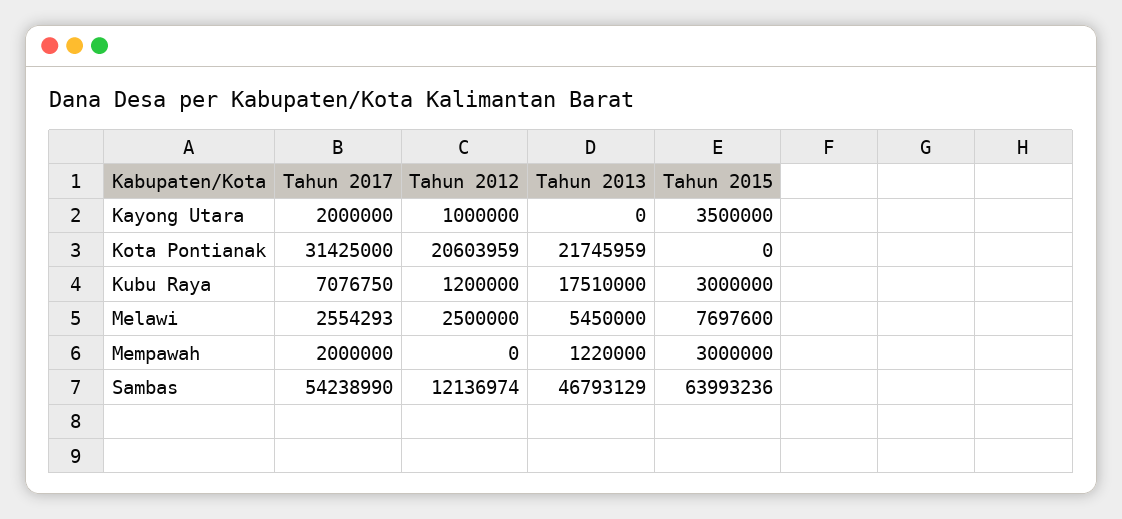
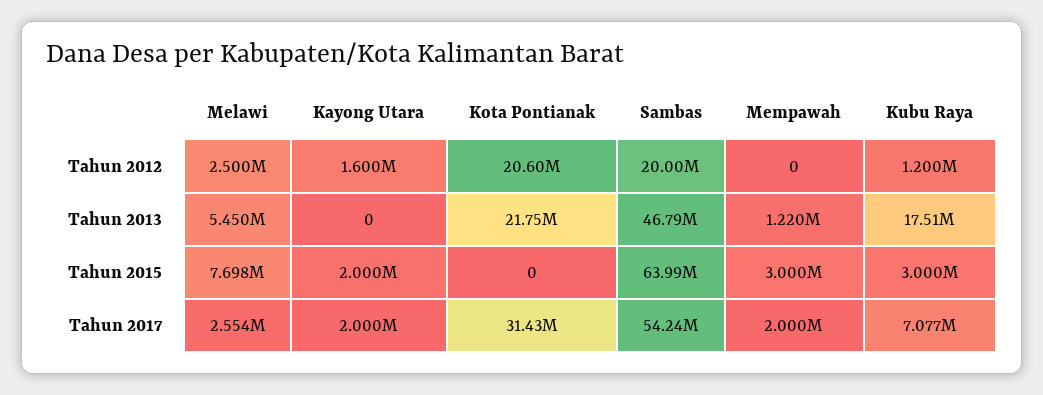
Tahun 2012, Kayong Utara: 1000000 -> 1600000
Tahun 2015, Kayong Utara: 3500000 -> 2000000
Tahun 2012, Sambas: 12136974 -> 20000000

